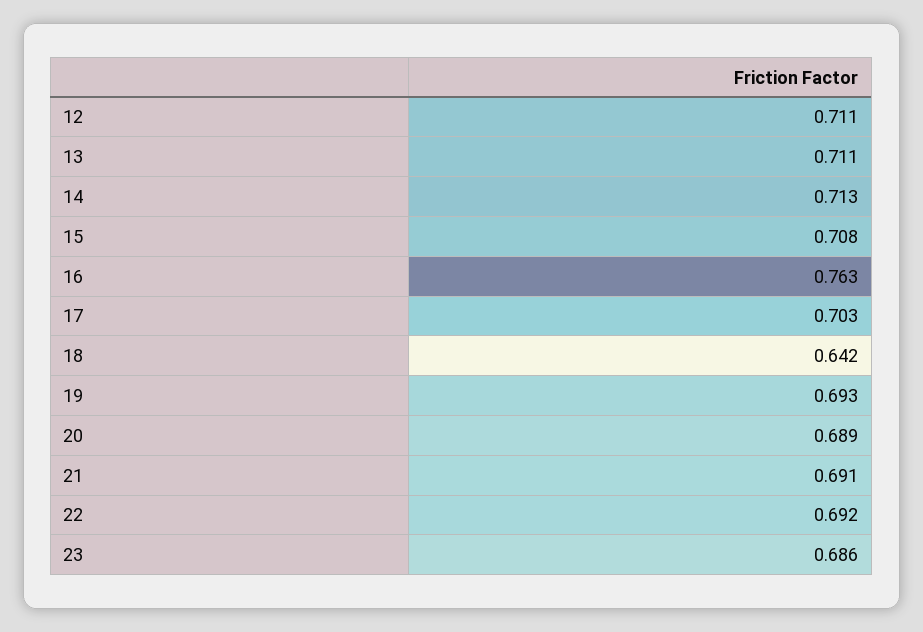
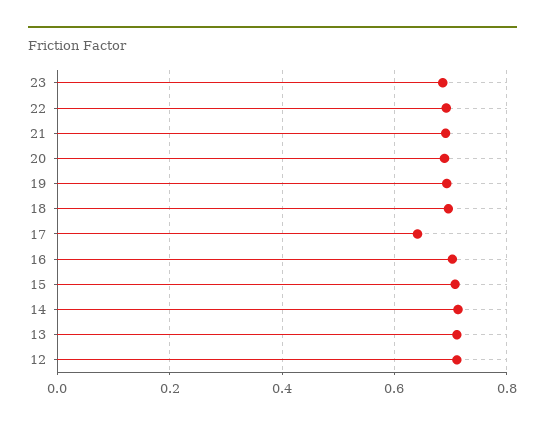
16: 0.763 -> 0.7
17: 0.703 -> 0.64
18: 0.642 -> 0.7

